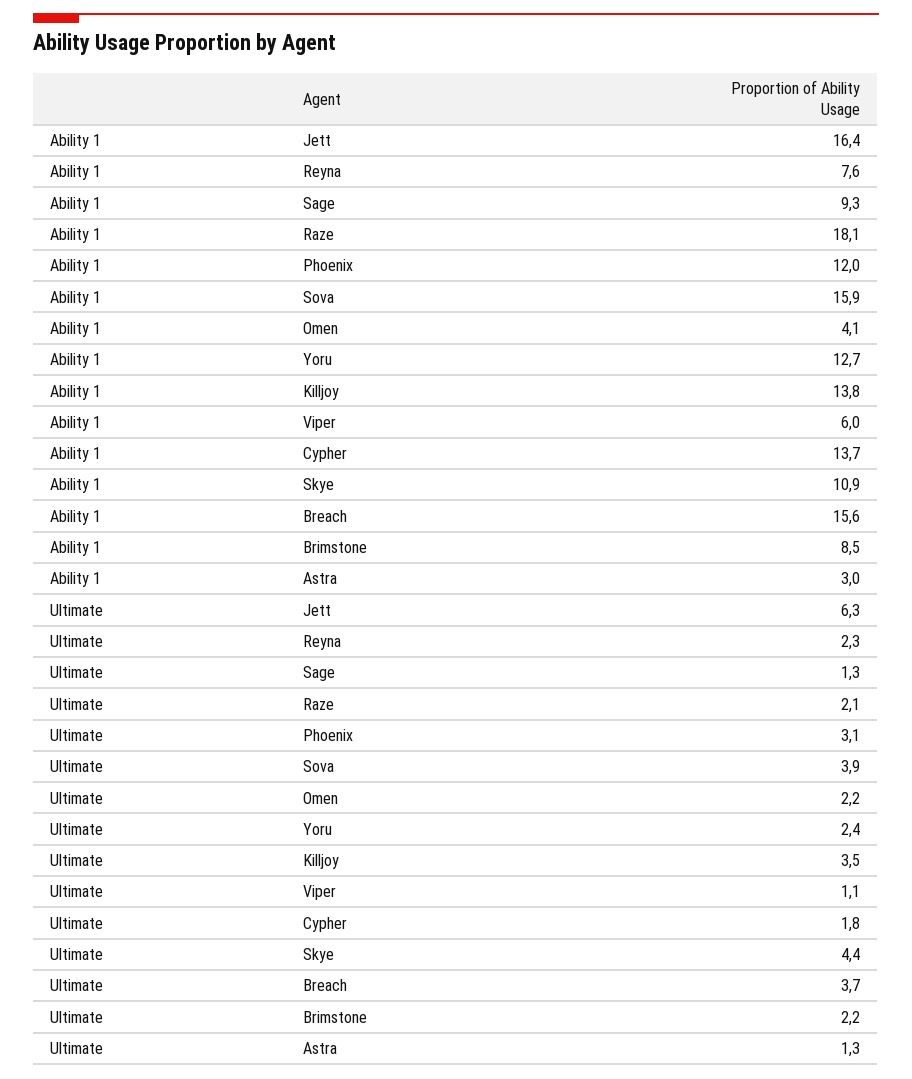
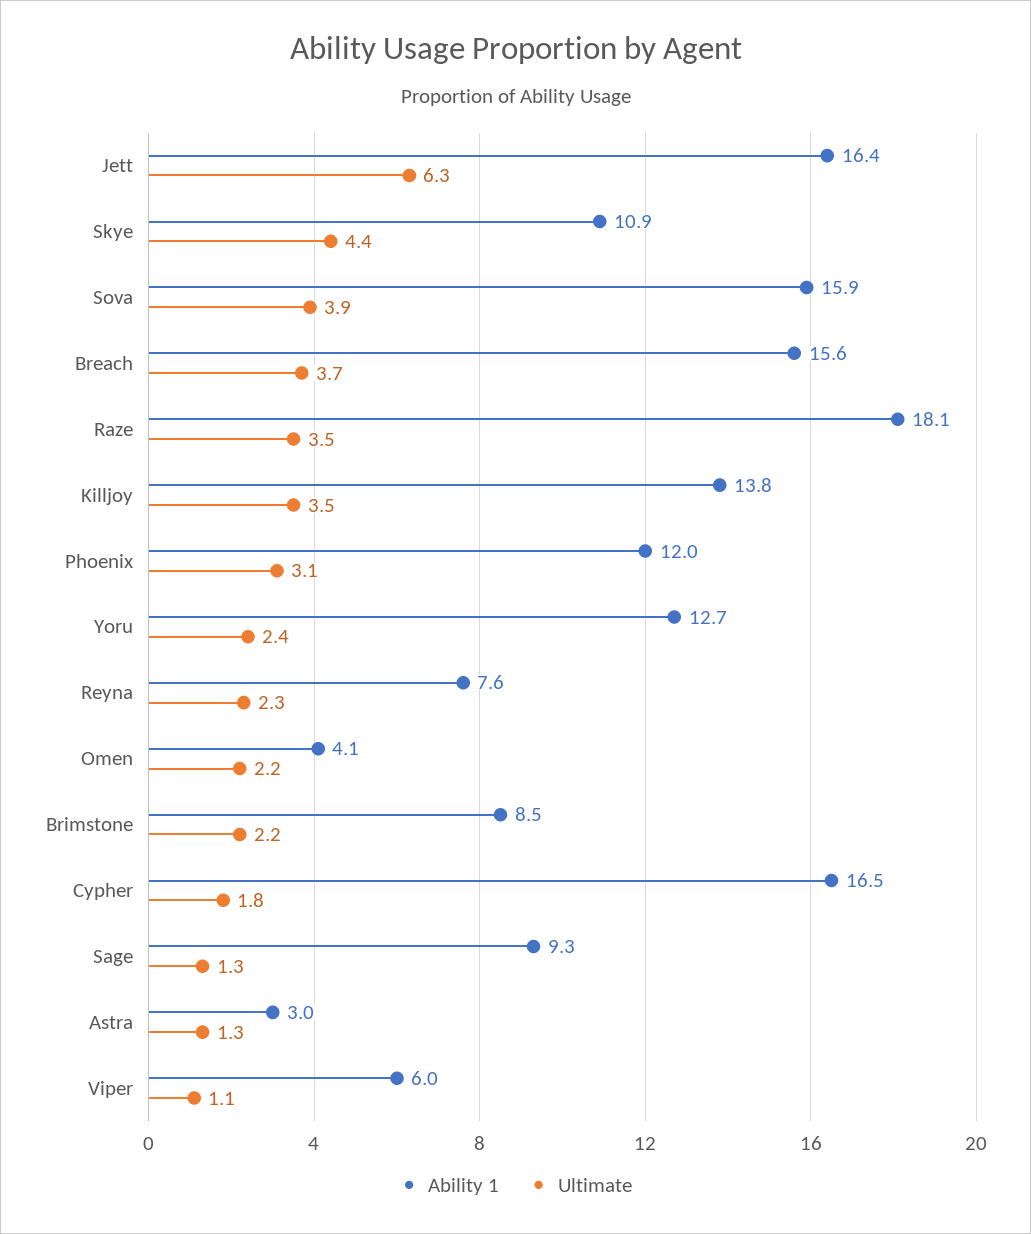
Ability 1, Cypher: 13.7 -> 16.5
Ultimate, Raze: 2.1 -> 3.5

